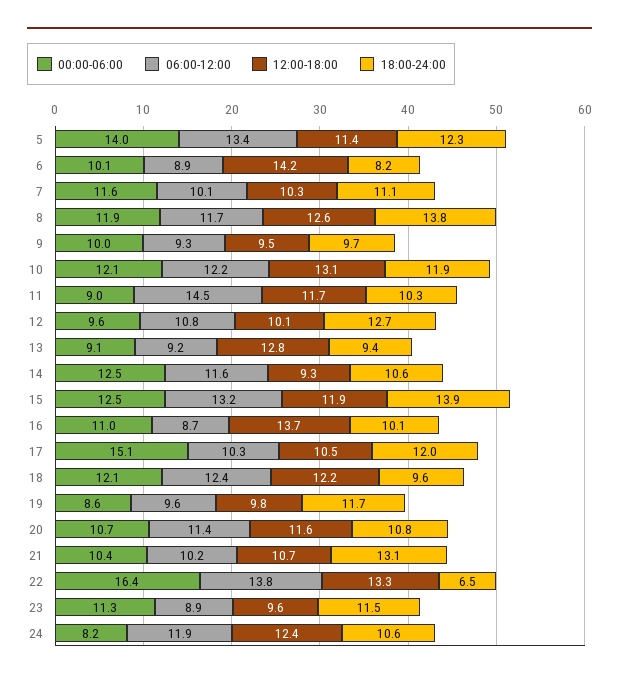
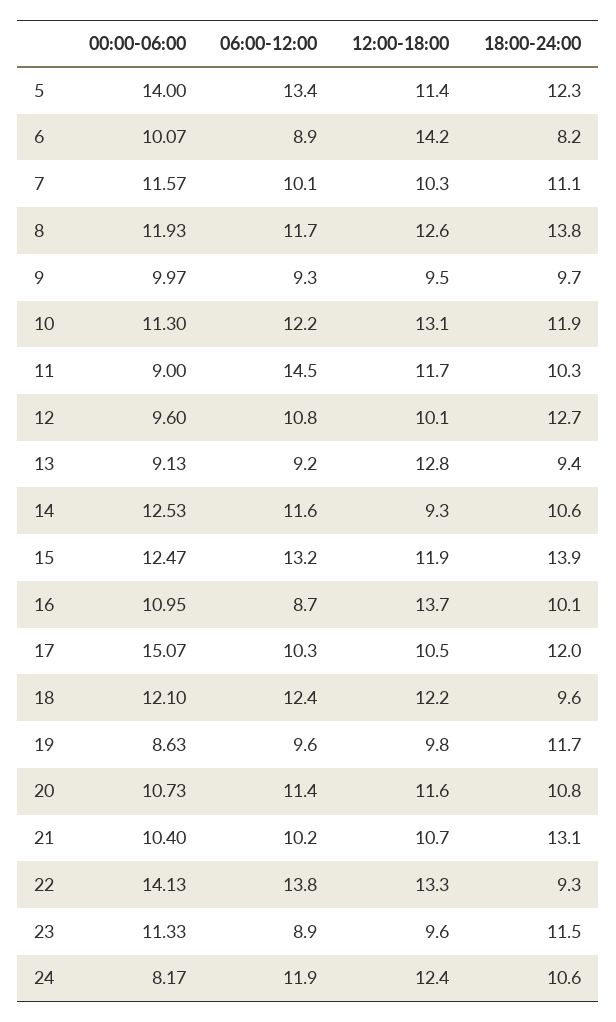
00:00-06:00, 10: 12.1 -> 11.3
00:00-06:00, 22: 16.4 -> 14.13
18:00-24:00, 22: 6.5 -> 9.3

